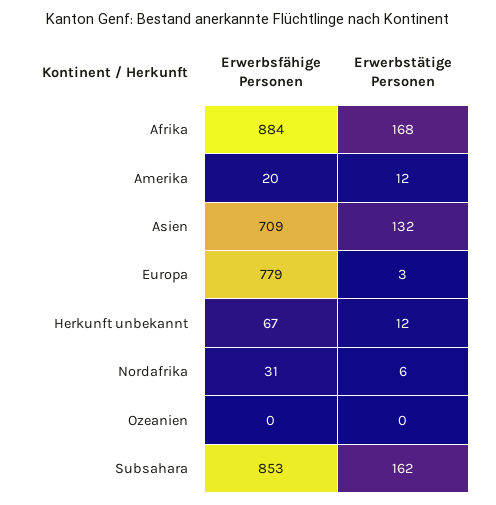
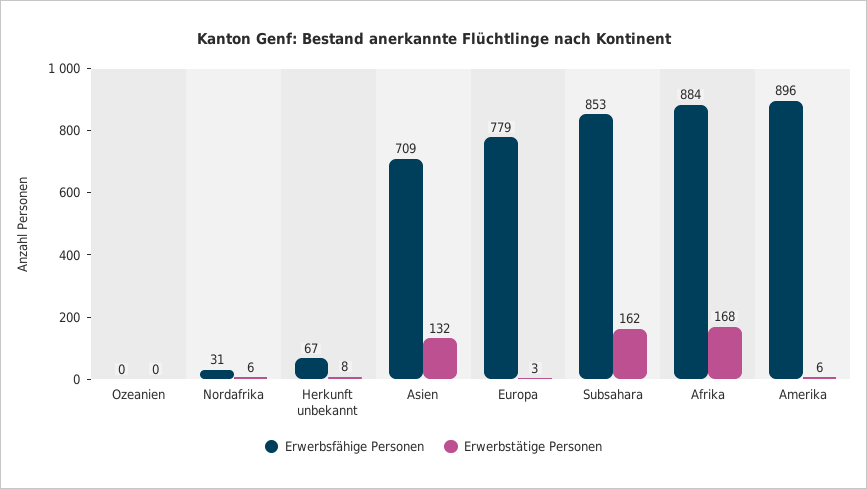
Erwerbsfähige Personen, Amerika: 20 -> 896
Erwerbstätige Personen, Amerika: 12 -> 6
Erwerbstätige Personen, Herkunft unbekannt: 12 -> 8

